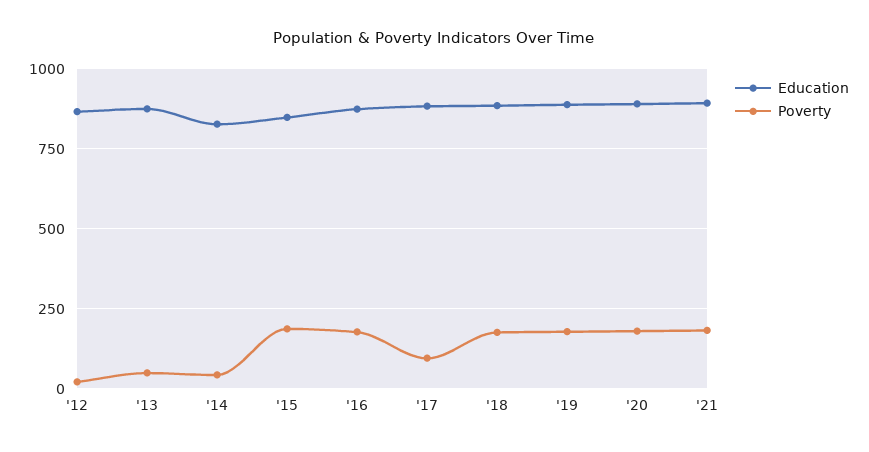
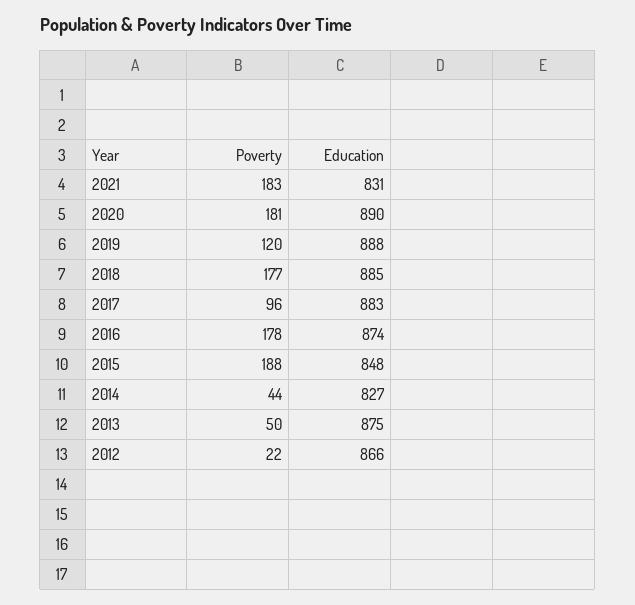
Poverty, '19: 175 -> 120
Education, '21: 900 -> 831

